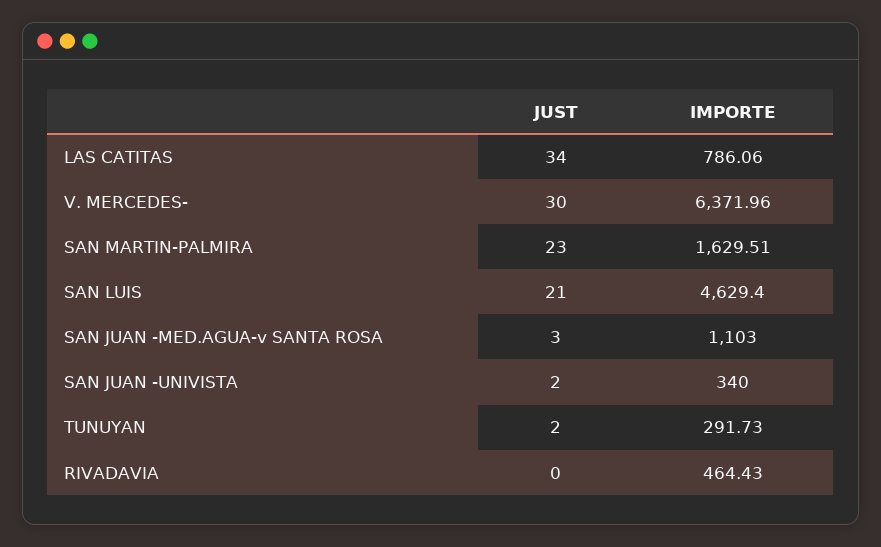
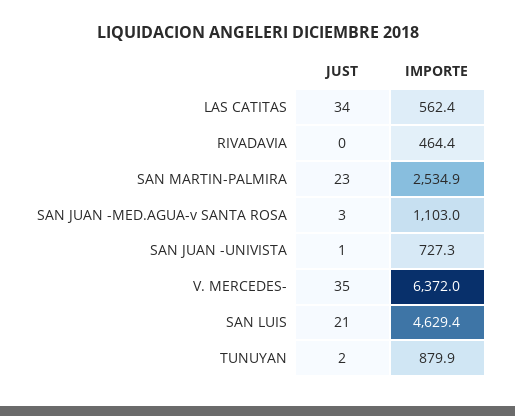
IMPORTE, LAS CATITAS: 786.06 -> 562.4
JUST, V. MERCEDES-: 30 -> 35
IMPORTE, SAN MARTIN-PALMIRA: 1629.51 -> 2534.9
JUST, SAN JUAN -UNIVISTA: 2 -> 1
IMPORTE, SAN JUAN -UNIVISTA: 340 -> 727.3
IMPORTE, TUNUYAN: 291.73 -> 879.9

